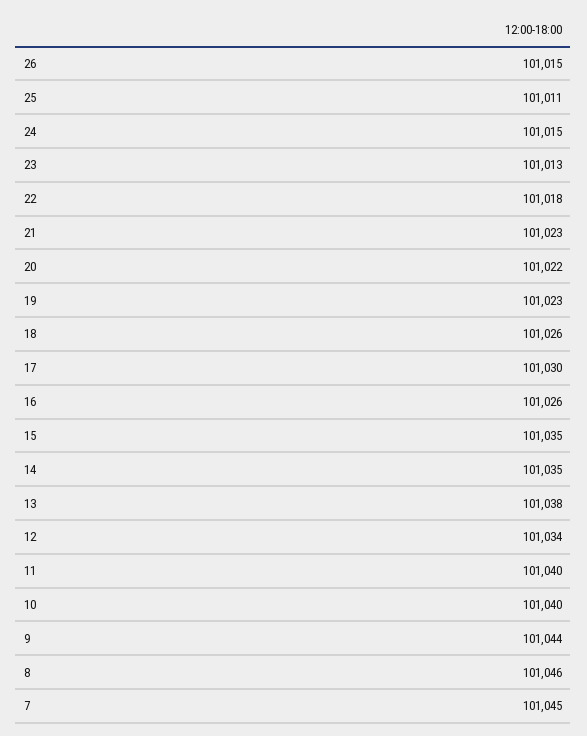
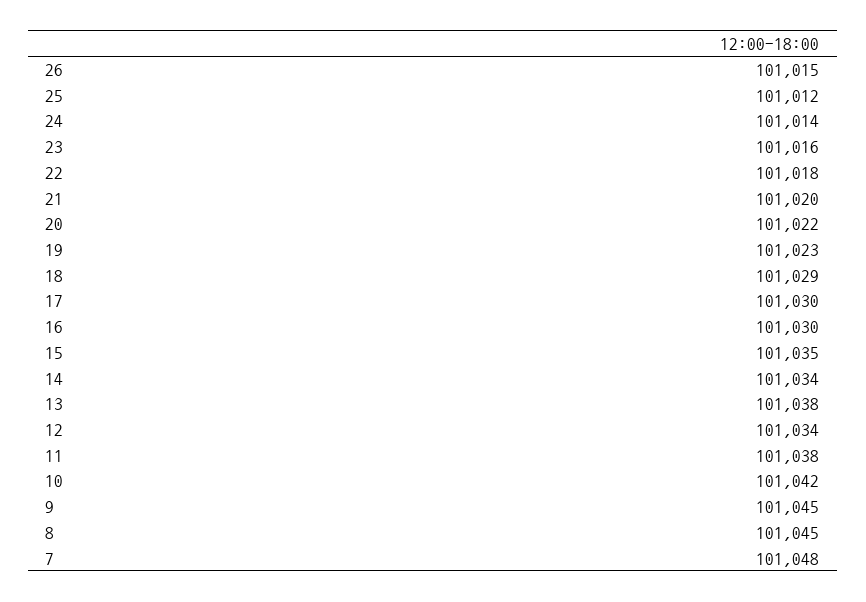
25: 101011 -> 101012
24: 101015 -> 101014
23: 101013 -> 101016
21: 101023 -> 101020
18: 101026 -> 101029
16: 101026 -> 101030
14: 101035 -> 101034
11: 101040 -> 101038
10: 101040 -> 101042
9: 101044 -> 101045
8: 101046 -> 101045
7: 101045 -> 101048

